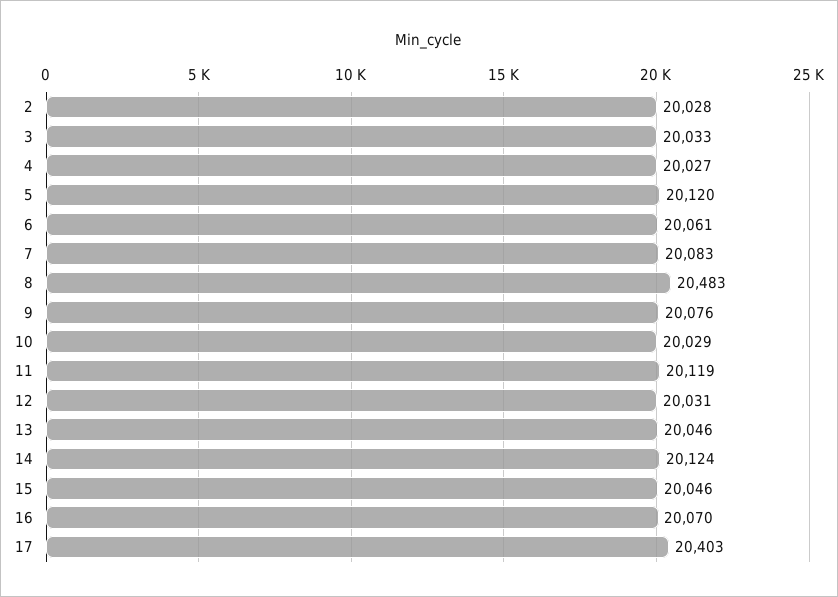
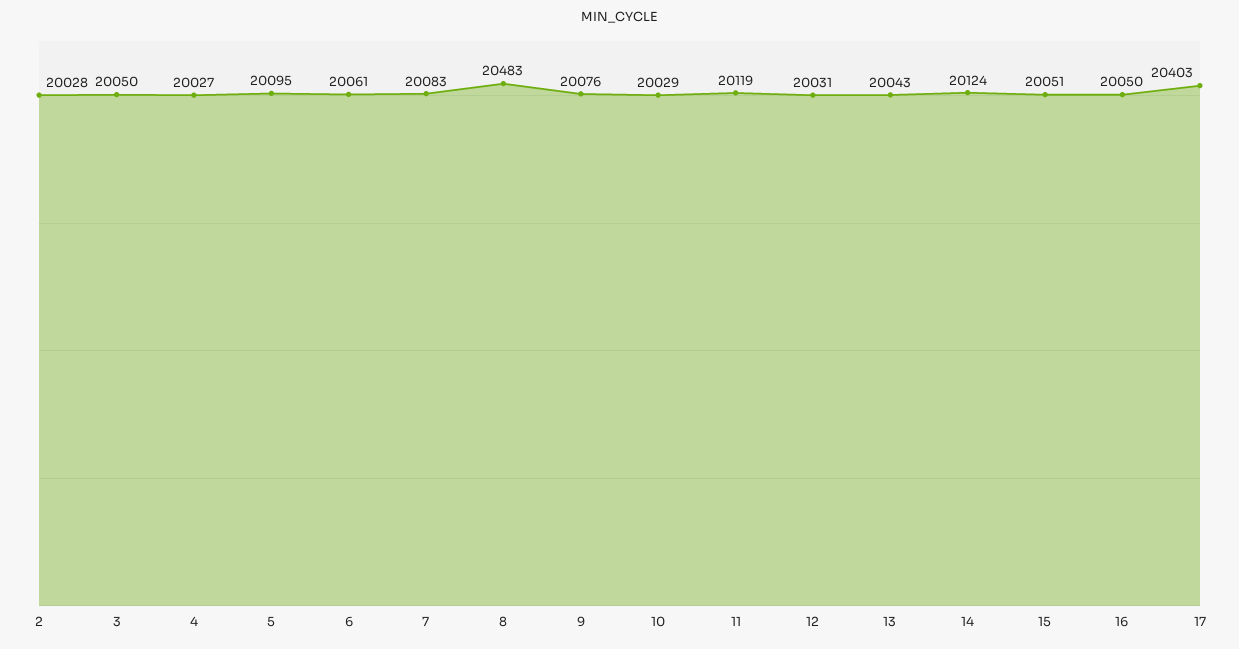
3: 20033 -> 20050
5: 20120 -> 20095
13: 20046 -> 20043
15: 20046 -> 20051
16: 20070 -> 20050

